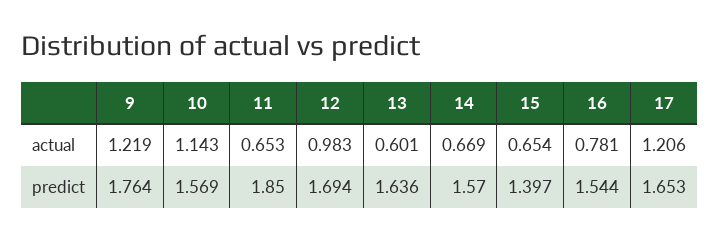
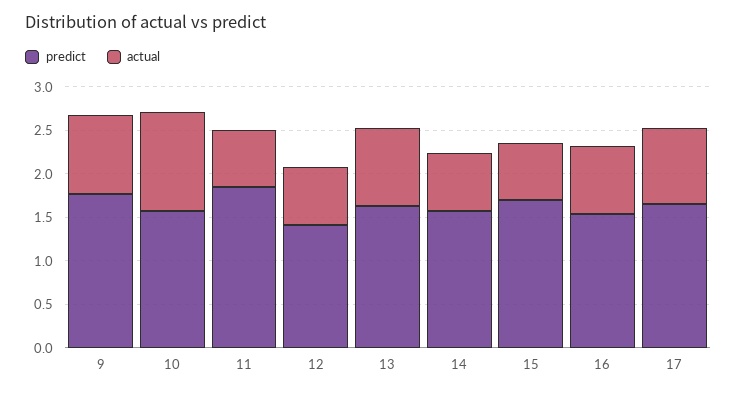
actual, 9: 1.219 -> 0.9
actual, 12: 0.983 -> 0.7
actual, 13: 0.601 -> 0.9
actual, 17: 1.206 -> 0.9
predict, 12: 1.694 -> 1.4
predict, 15: 1.397 -> 1.7

